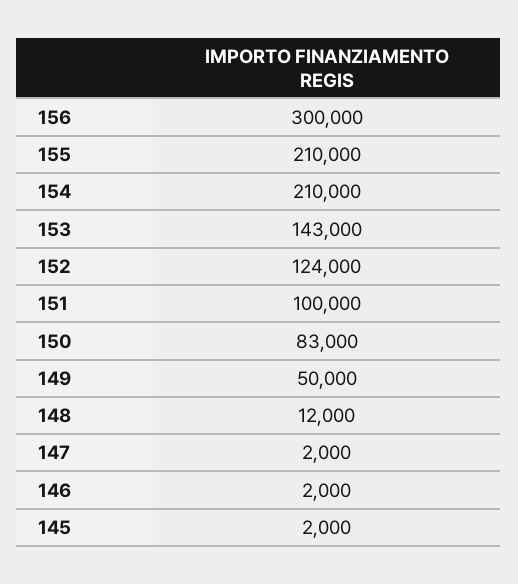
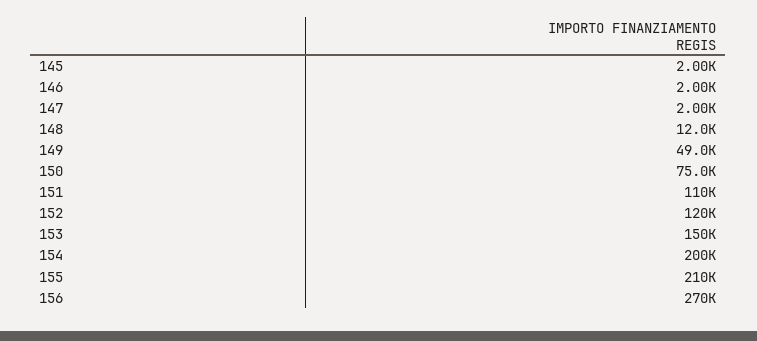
156: 300000 -> 270000
154: 210000 -> 200000
153: 143000 -> 150000
152: 124000 -> 120000
151: 100000 -> 110000
150: 83000 -> 75000
149: 50000 -> 49000

